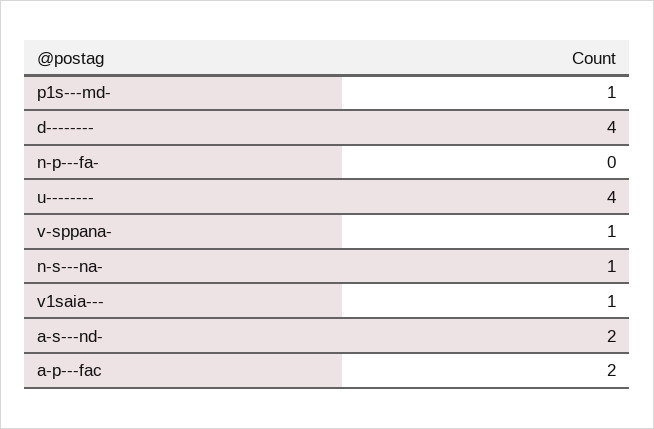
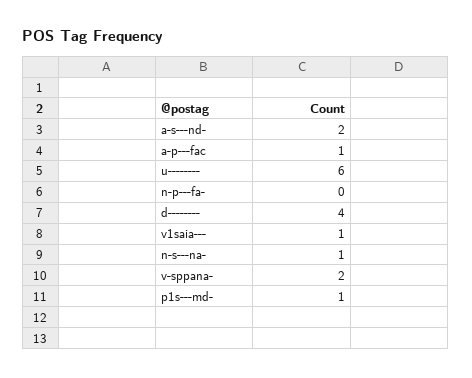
u--------: 4 -> 6
v-sppana-: 1 -> 2
a-p---fac: 2 -> 1

